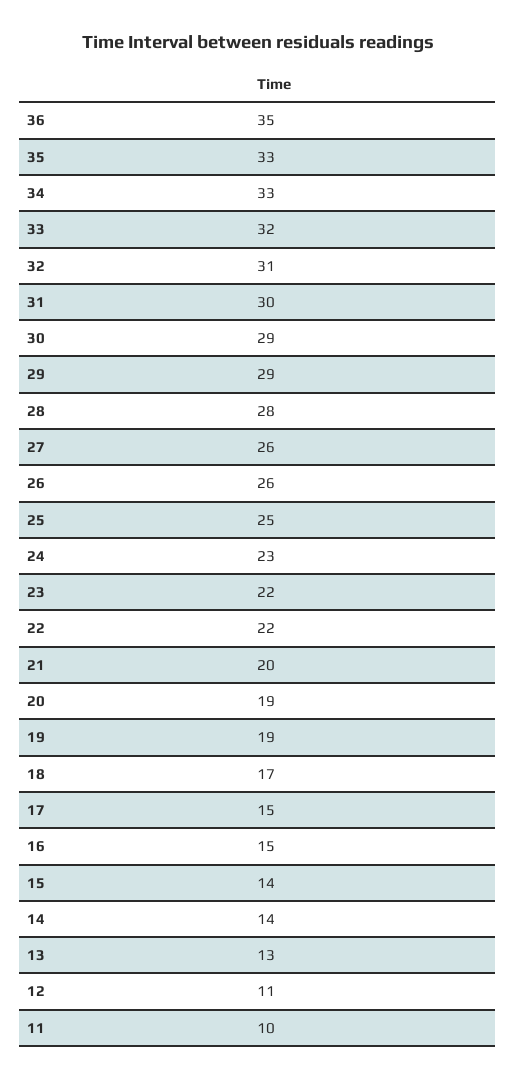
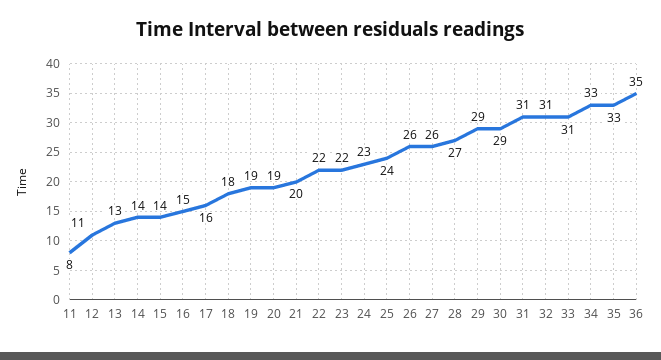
33: 32 -> 31
31: 30 -> 31
28: 28 -> 27
25: 25 -> 24
18: 17 -> 18
17: 15 -> 16
11: 10 -> 8

